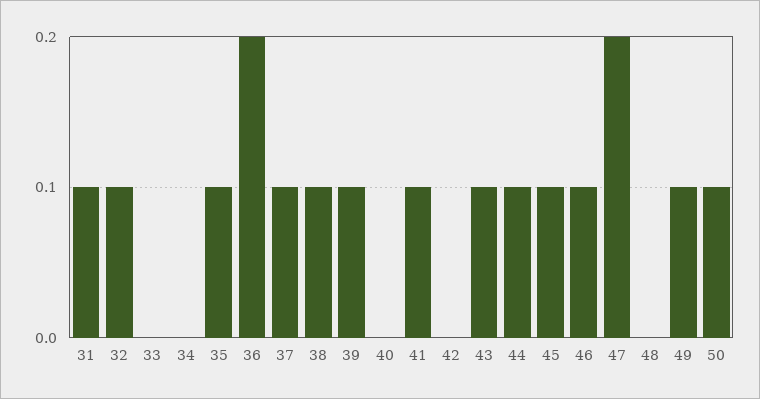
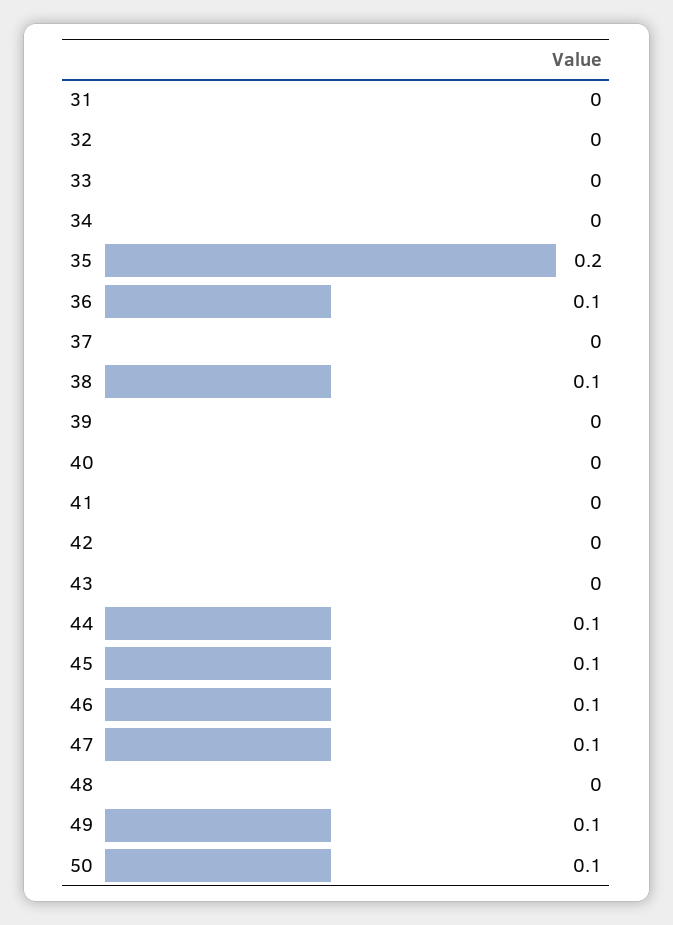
31: 0.1 -> 0
32: 0.1 -> 0
35: 0.1 -> 0.2
36: 0.2 -> 0.1
37: 0.1 -> 0
39: 0.1 -> 0
41: 0.1 -> 0
43: 0.1 -> 0
47: 0.2 -> 0.1

